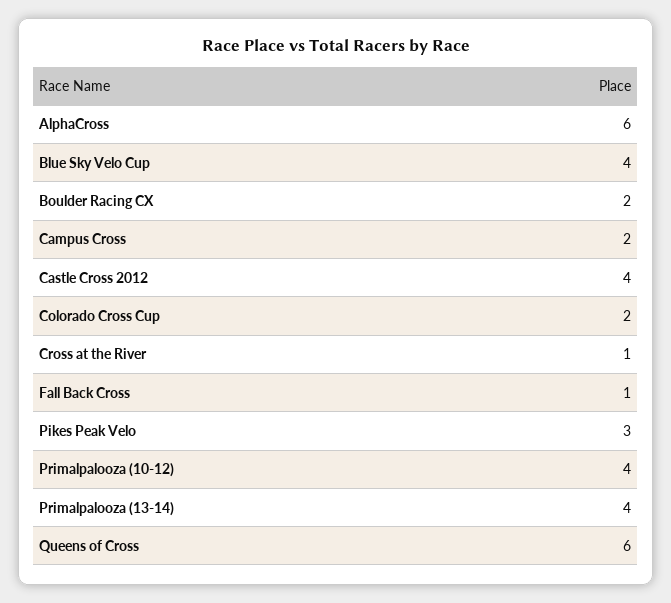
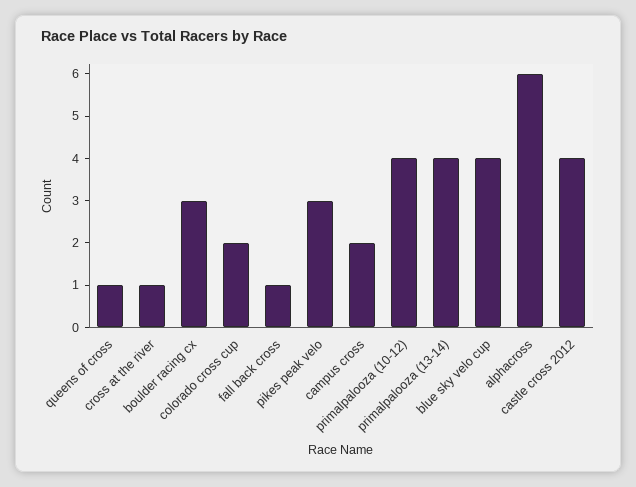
Boulder Racing CX: 2 -> 3
Queens of Cross: 6 -> 1

